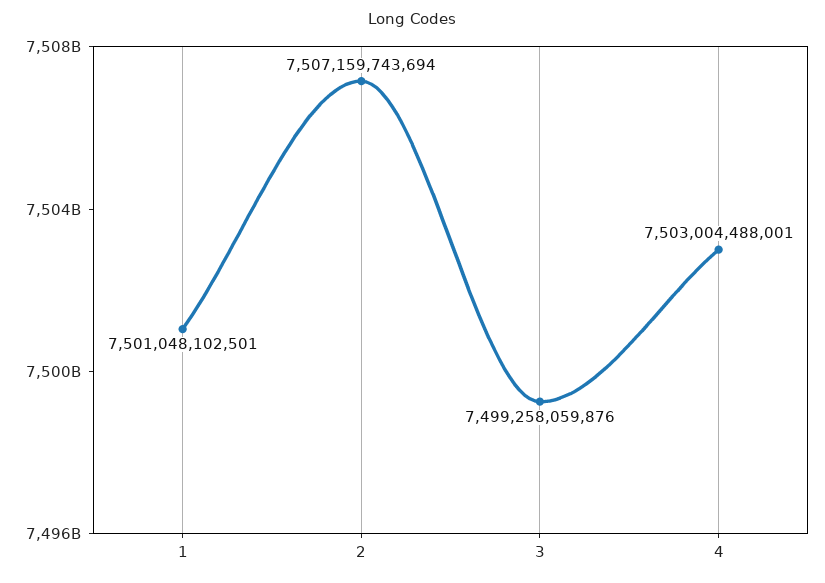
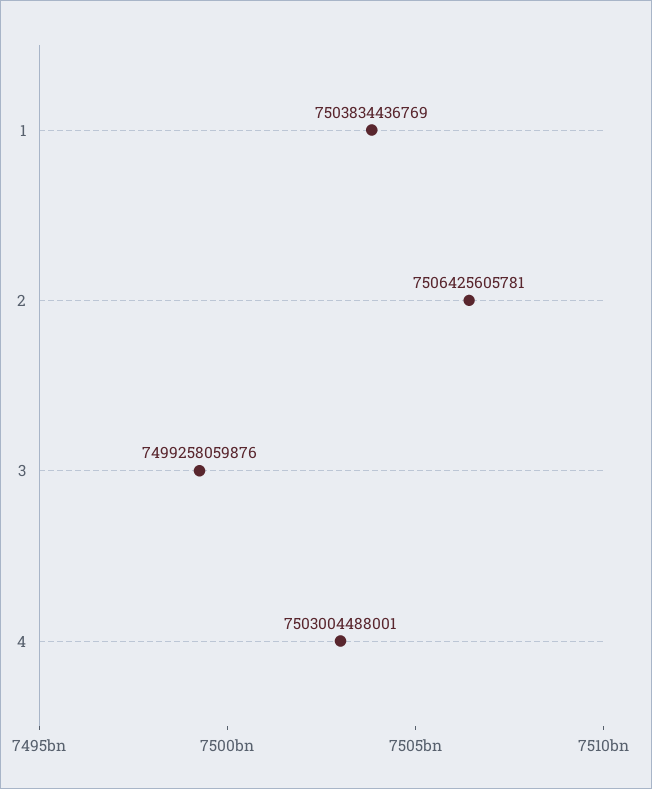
1: 7501048102501 -> 7503834436769
2: 7507159743694 -> 7506425605781

